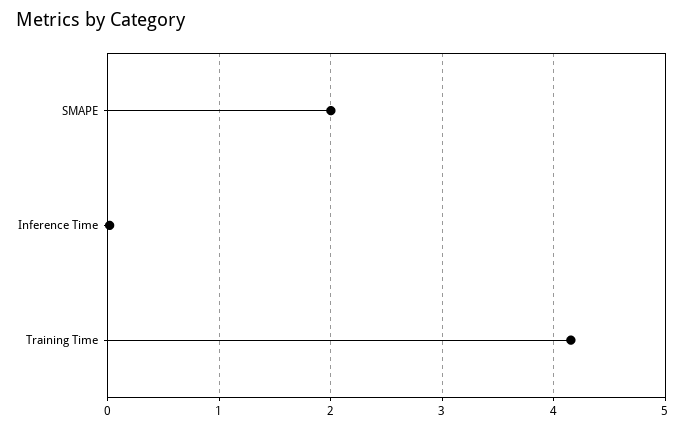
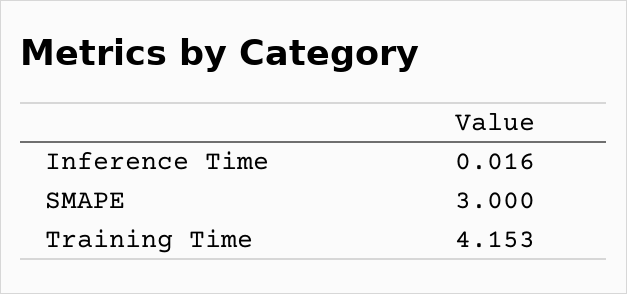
SMAPE: 2 -> 3

